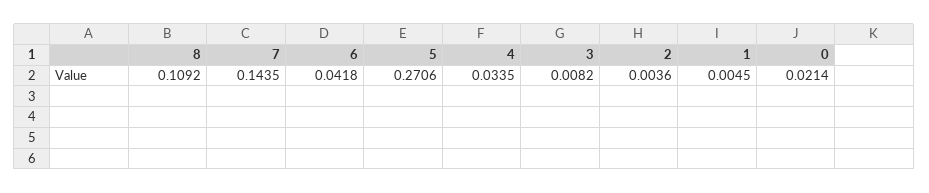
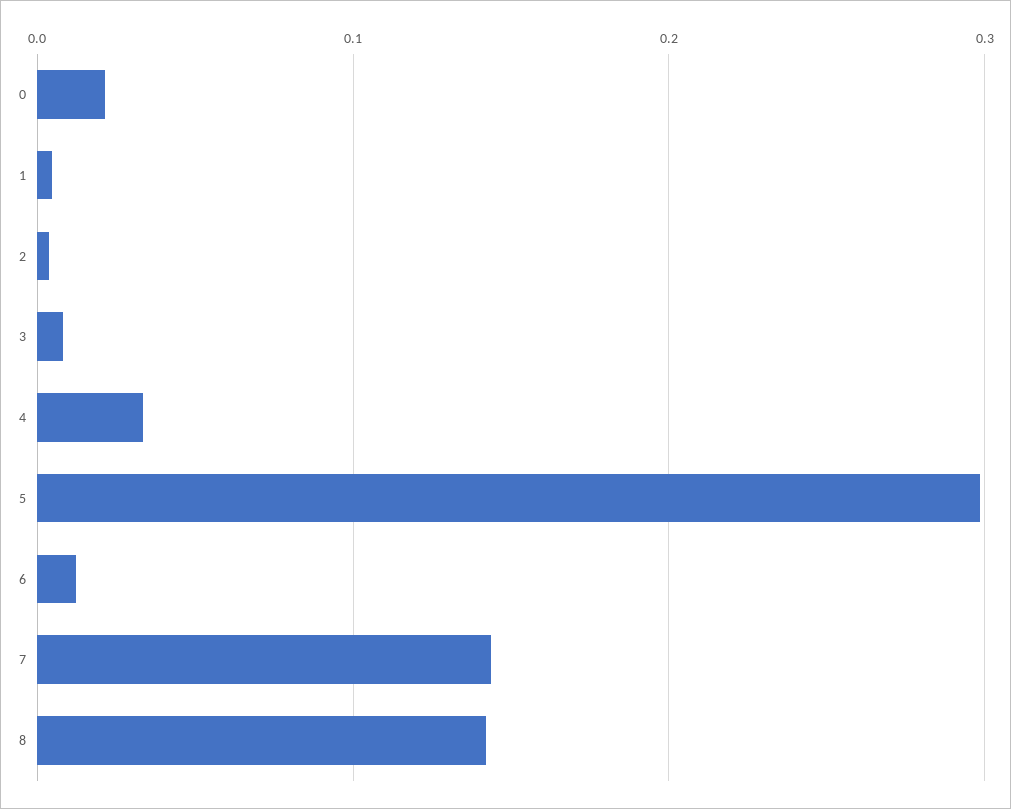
8: 0.1092 -> 0.14
6: 0.0418 -> 0.01
5: 0.2706 -> 0.3

